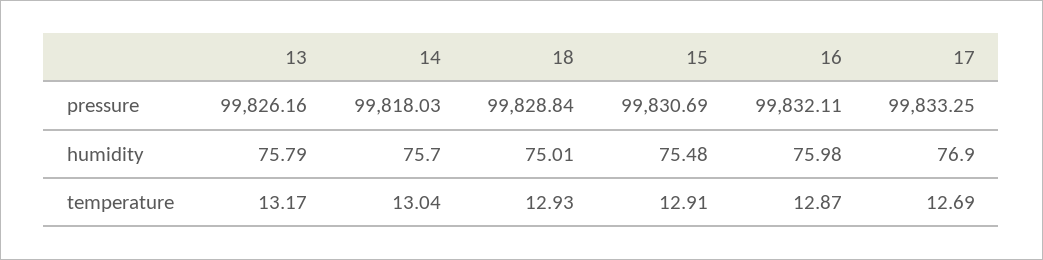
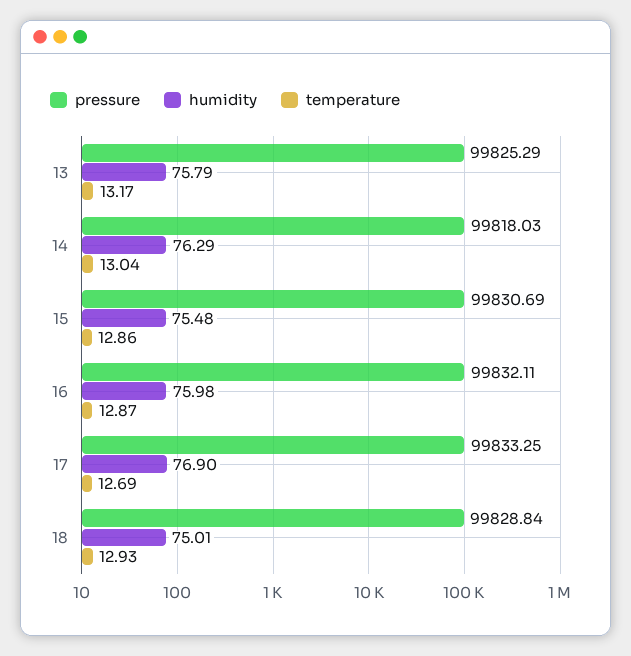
pressure, 13: 99826.16 -> 99825.29
humidity, 14: 75.7 -> 76.29
temperature, 15: 12.91 -> 12.86

